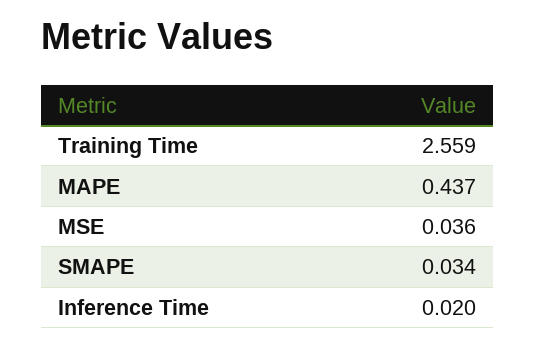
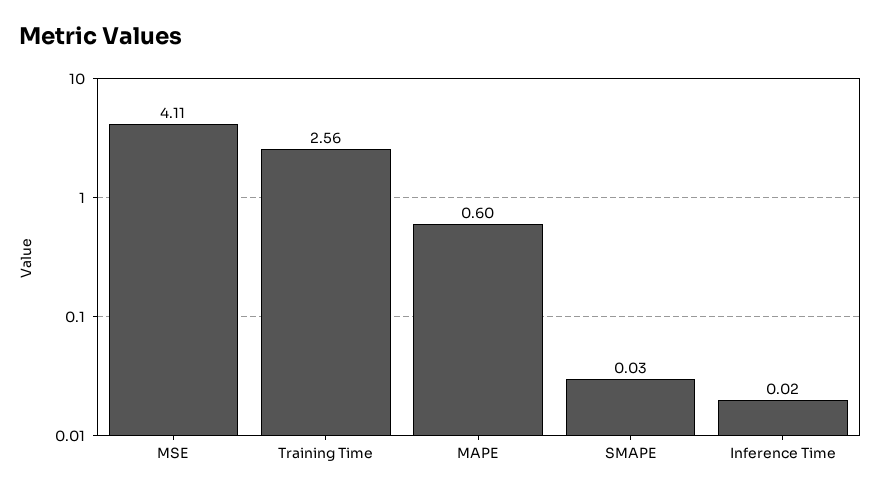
MAPE: 0.437 -> 0.6
MSE: 0.036 -> 4.11

